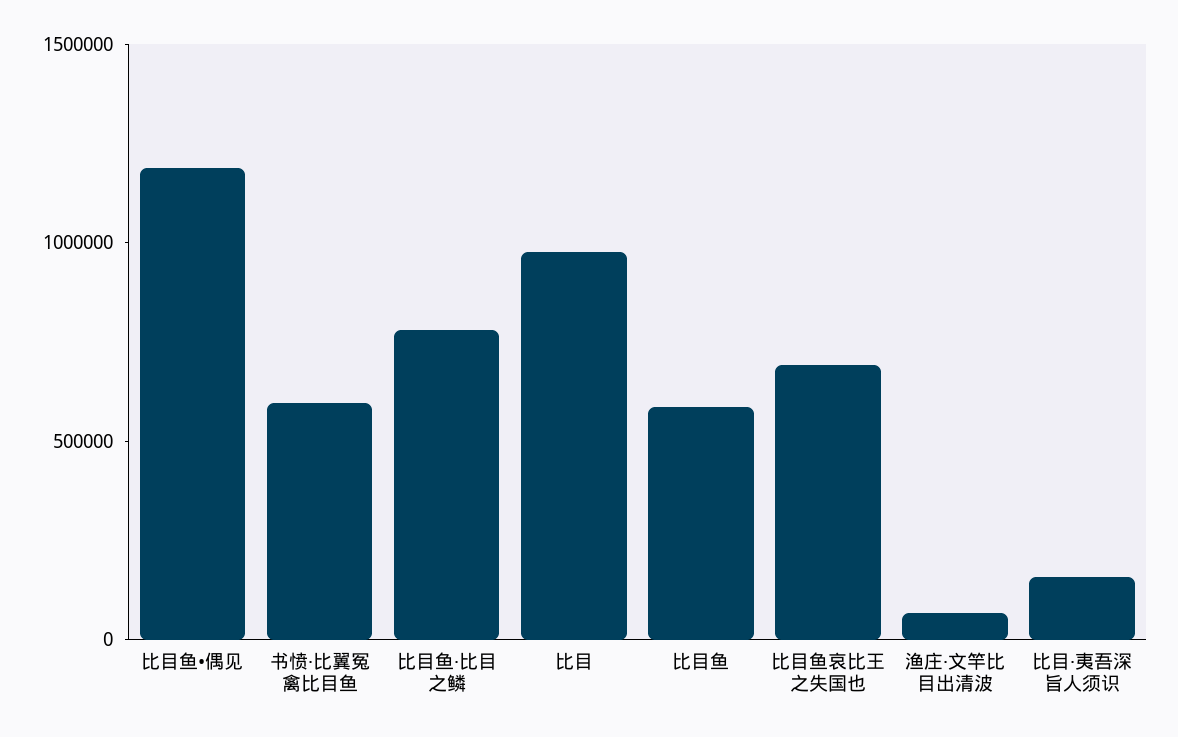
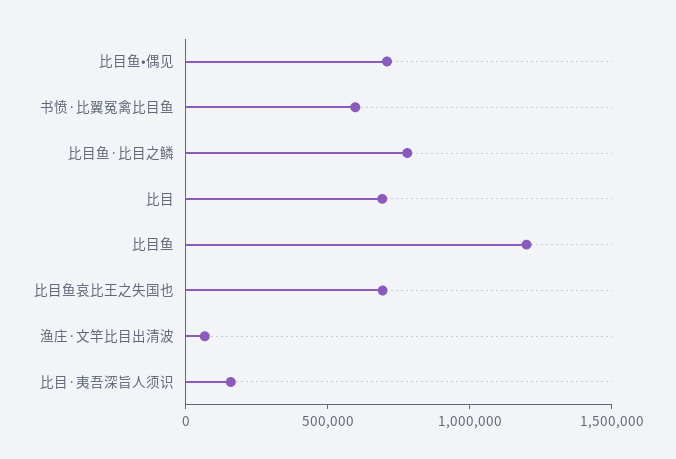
比目鱼•偶见: 1200000 -> 700000
比目: 1000000 -> 700000
比目鱼: 600000 -> 1200000

